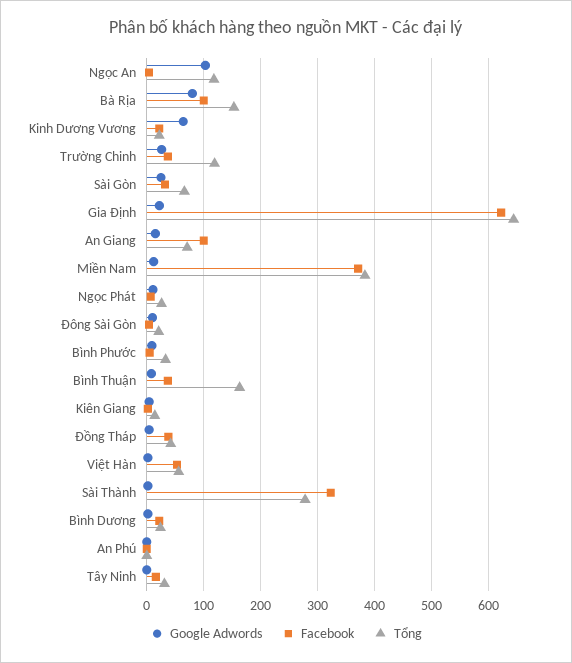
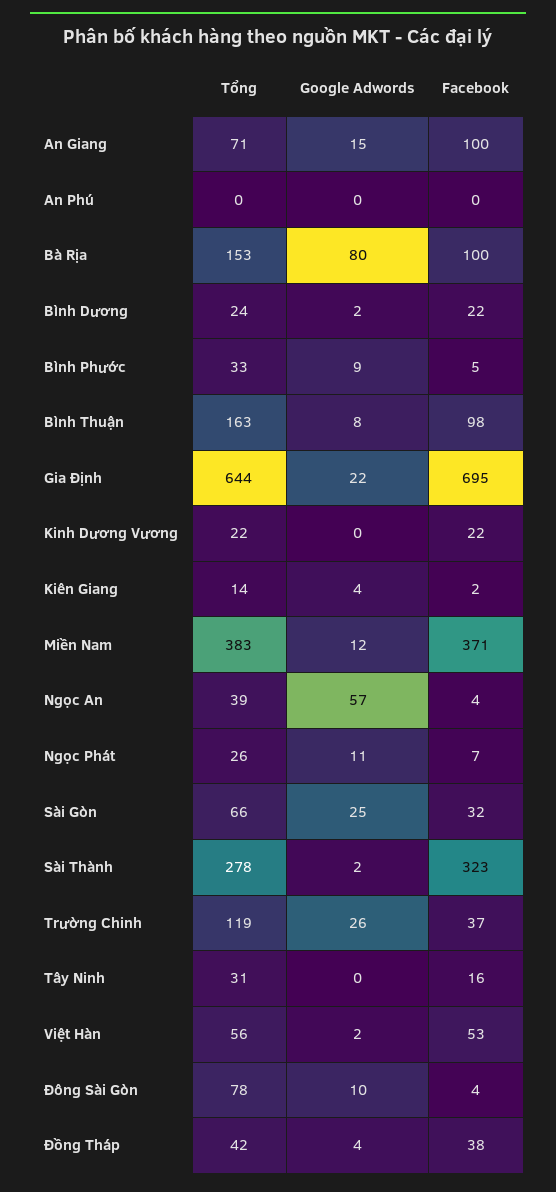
Google Adwords, Ngọc An: 100 -> 57
Tổng, Ngọc An: 120 -> 39
Google Adwords, Kinh Dương Vương: 60 -> 0
Facebook, Gia Định: 620 -> 695
Tổng, Đông Sài Gòn: 20 -> 78
Facebook, Bình Thuận: 40 -> 98

